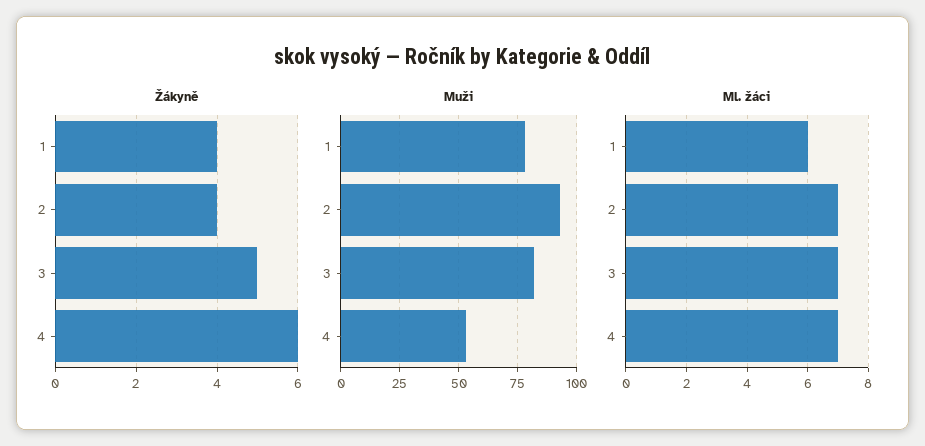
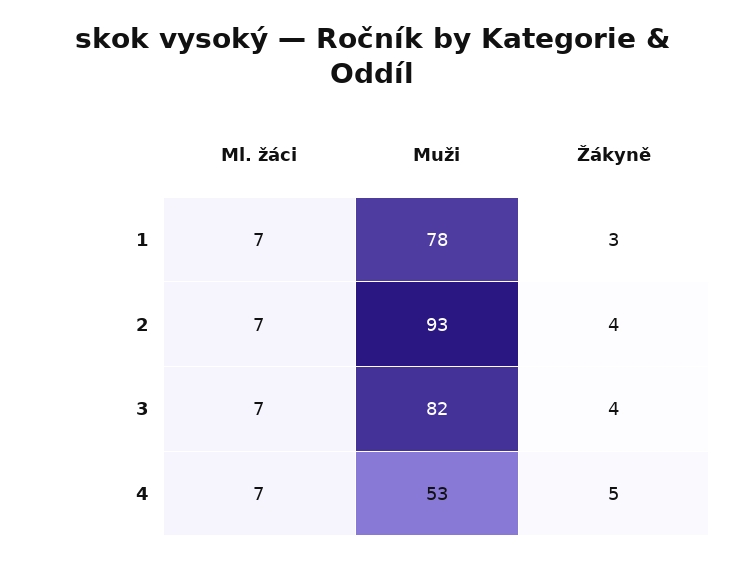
Žákyně, 1: 4 -> 3
Žákyně, 3: 5 -> 4
Žákyně, 4: 6 -> 5
Ml. žáci, 1: 6 -> 7

